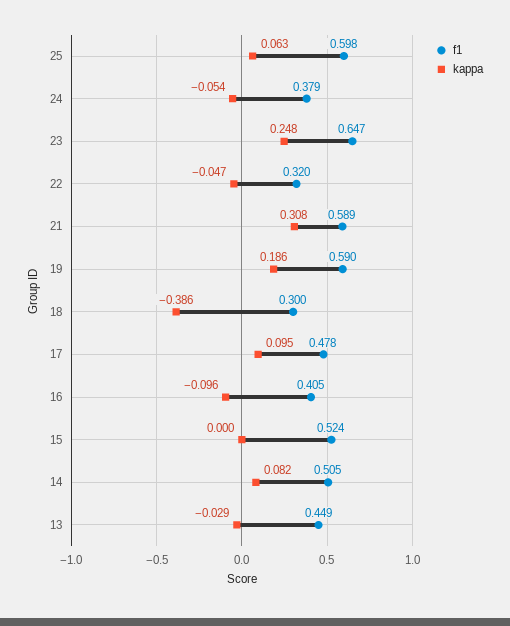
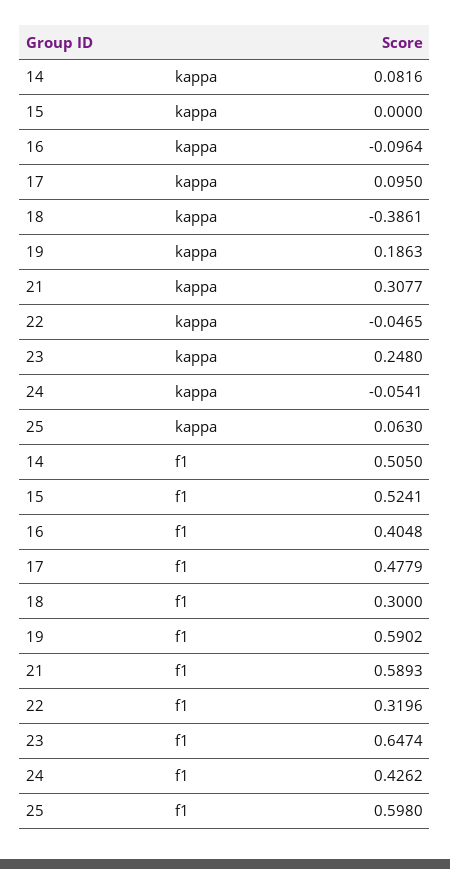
f1, 24: 0.379 -> 0.4262
f1, 13: 0.449 -> none
kappa, 13: -0.029 -> none

